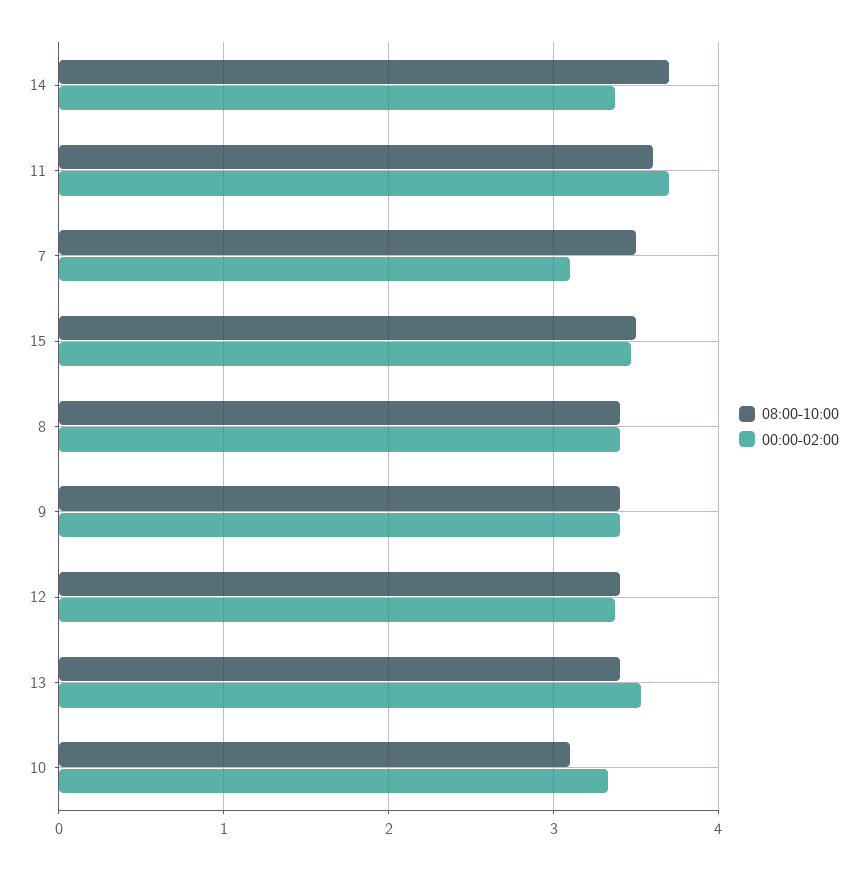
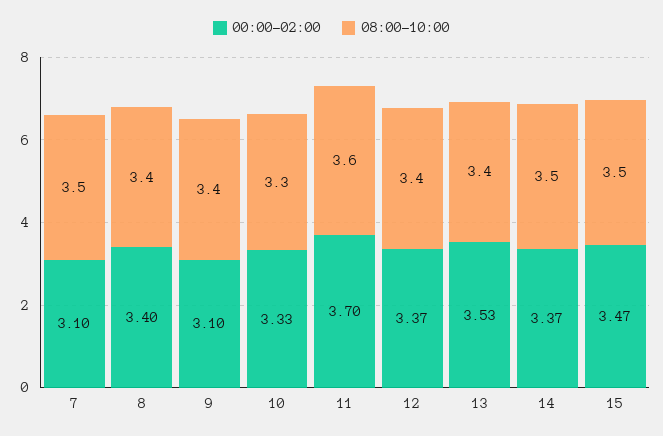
08:00-10:00, 14: 3.7 -> 3.5
00:00-02:00, 9: 3.4 -> 3.1
08:00-10:00, 10: 3.1 -> 3.3

